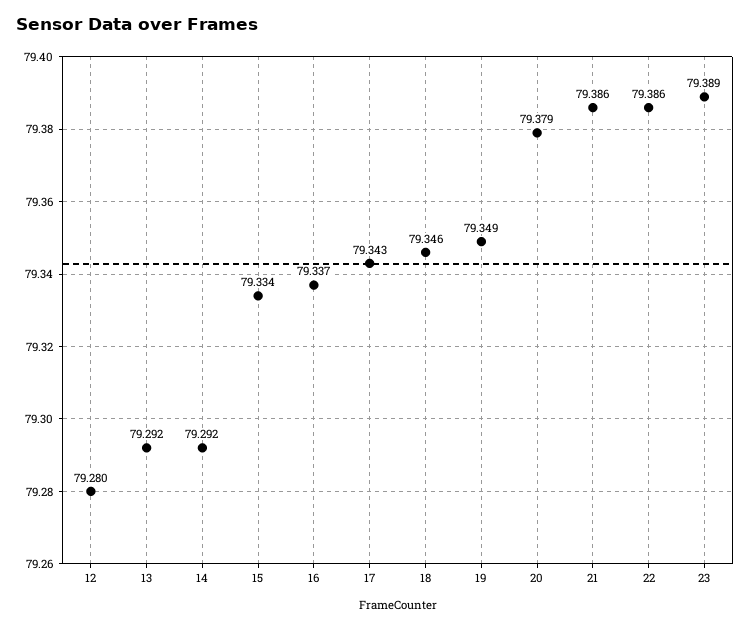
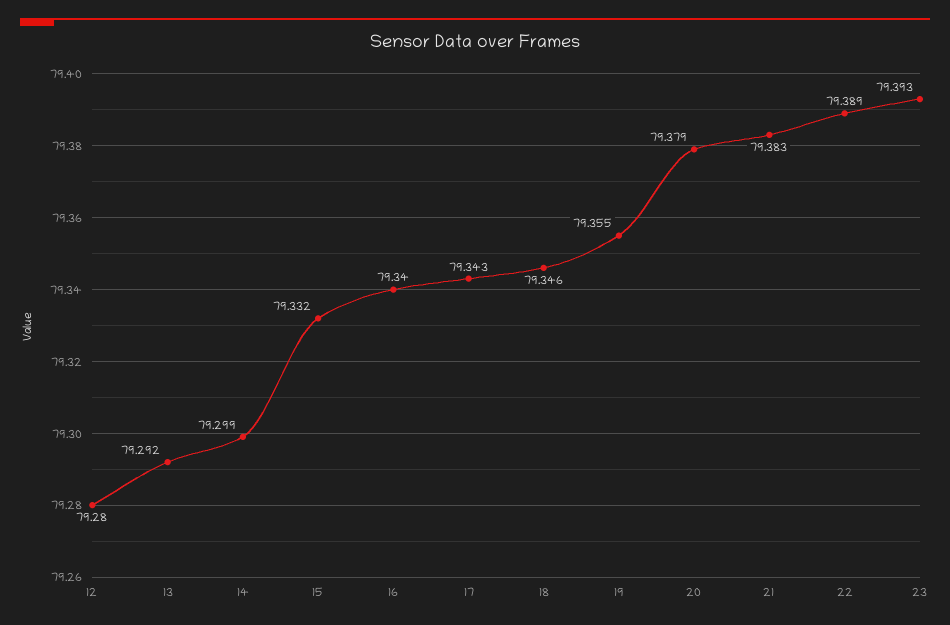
14: 79.292 -> 79.299
15: 79.334 -> 79.332
16: 79.337 -> 79.34
19: 79.349 -> 79.355
21: 79.386 -> 79.383
22: 79.386 -> 79.389
23: 79.389 -> 79.393

